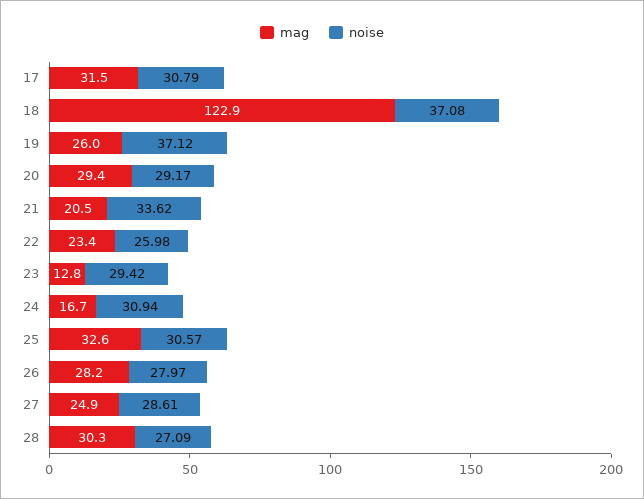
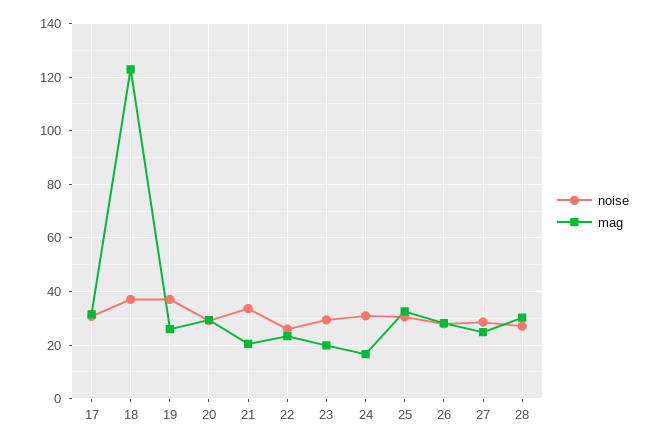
mag, 23: 12.8 -> 20

